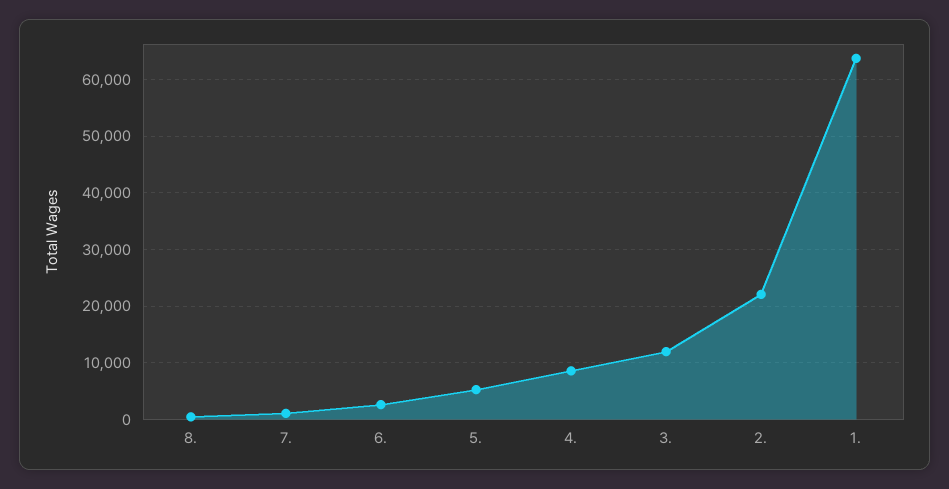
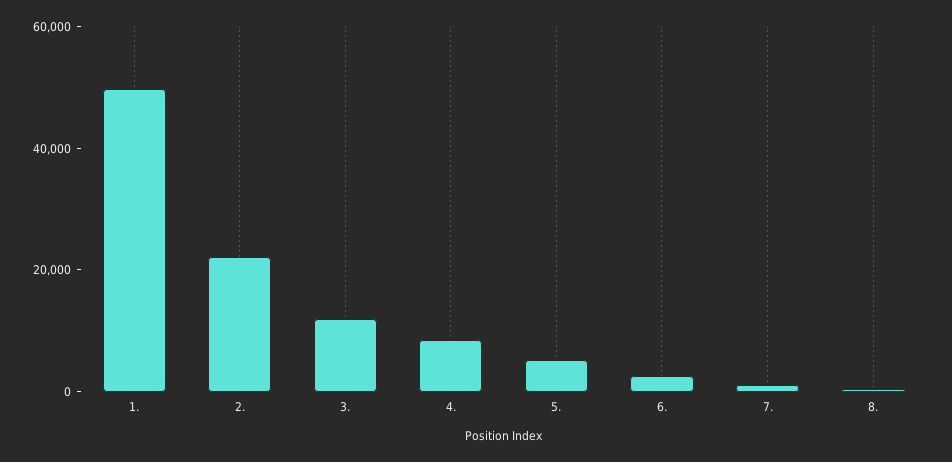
1.: 64000 -> 50000

